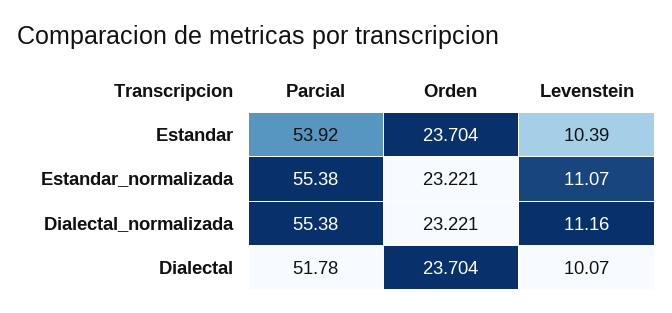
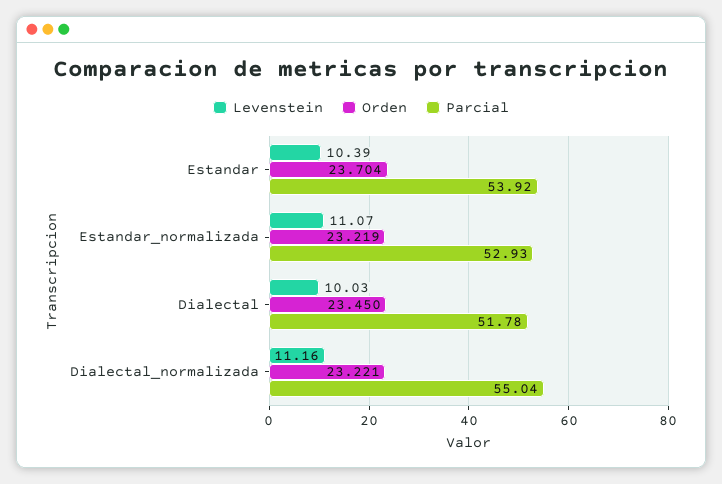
Parcial, Estandar_normalizada: 55.38 -> 52.93
Orden, Estandar_normalizada: 23.221 -> 23.219
Parcial, Dialectal_normalizada: 55.38 -> 55.04
Orden, Dialectal: 23.704 -> 23.45
Levenstein, Dialectal: 10.07 -> 10.03

